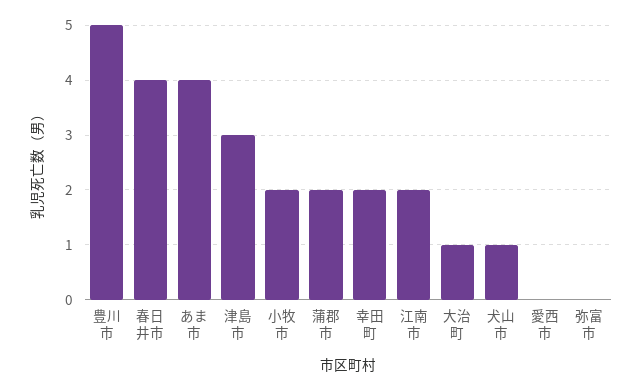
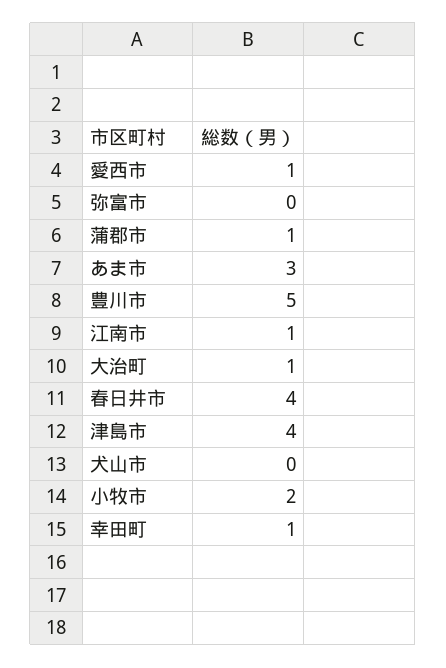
あま市: 4 -> 3
津島市: 3 -> 4
蒲郡市: 2 -> 1
幸田町: 2 -> 1
江南市: 2 -> 1
犬山市: 1 -> 0
愛西市: 0 -> 1

